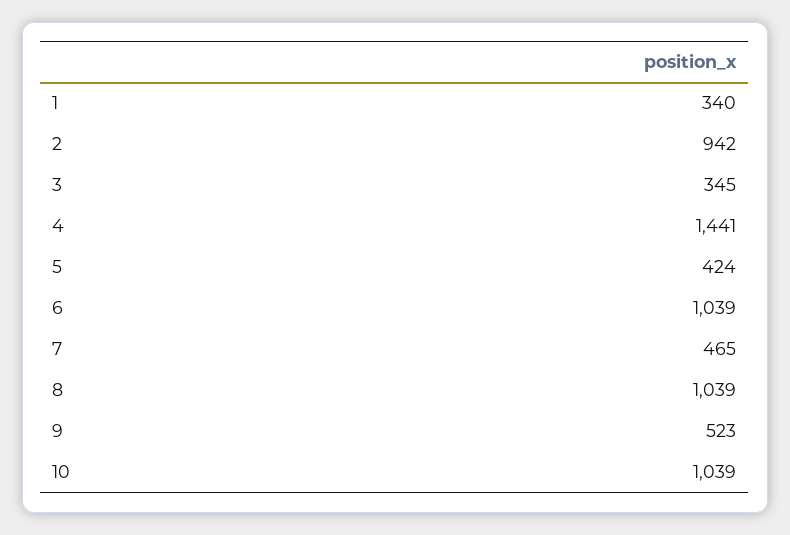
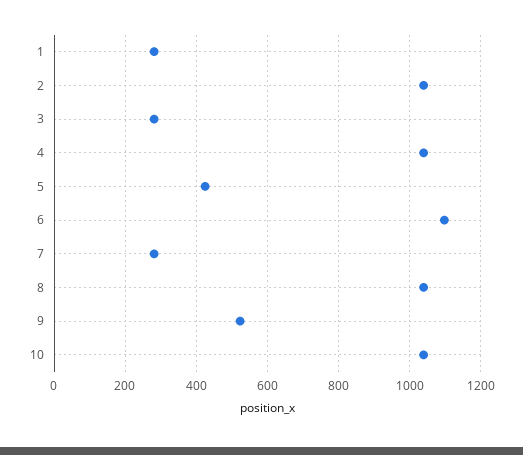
1: 340 -> 280
2: 942 -> 1040
3: 345 -> 280
4: 1441 -> 1040
6: 1039 -> 1100
7: 465 -> 280

